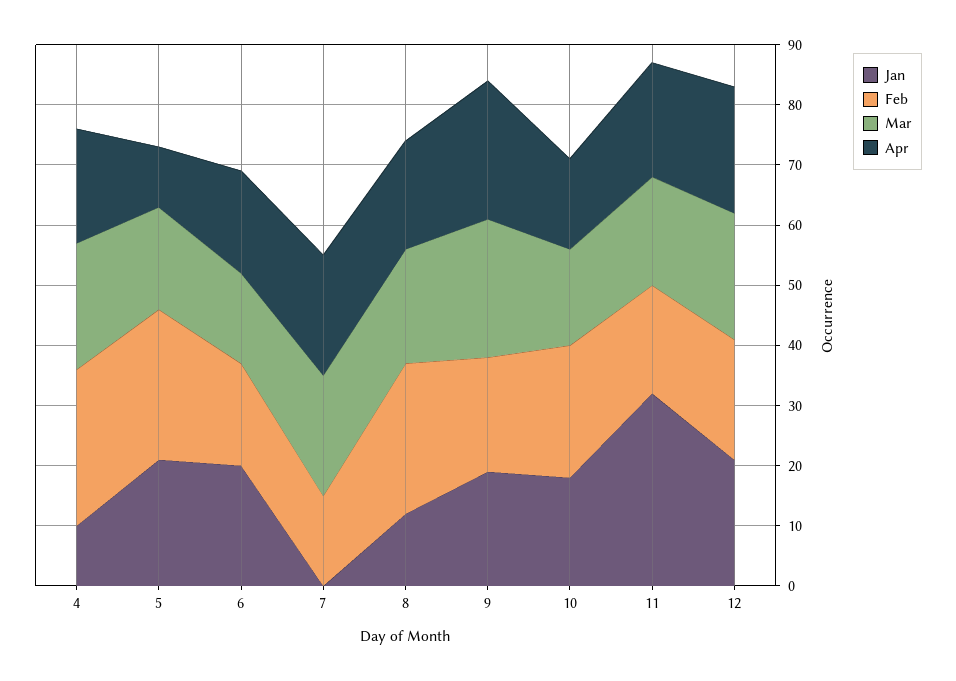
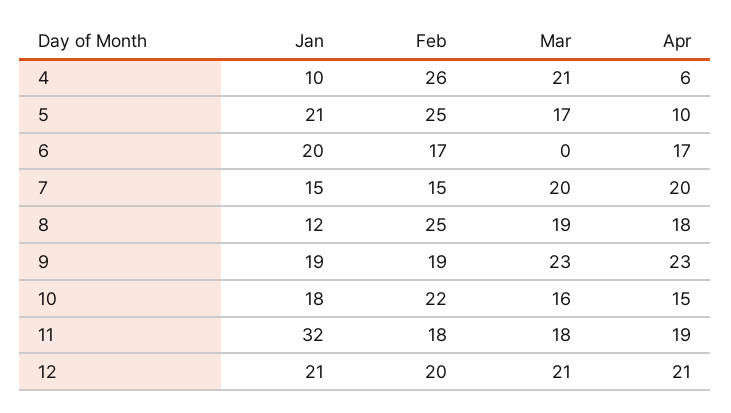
Apr, 4: 20 -> 6
Mar, 6: 15 -> 0
Jan, 7: 0 -> 15

